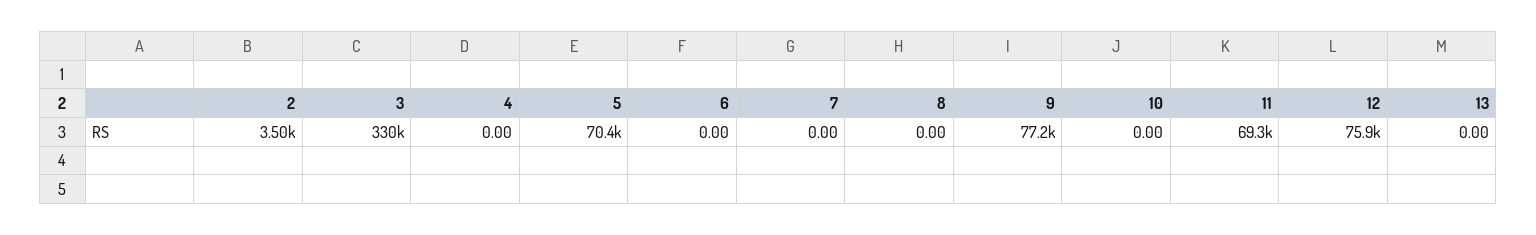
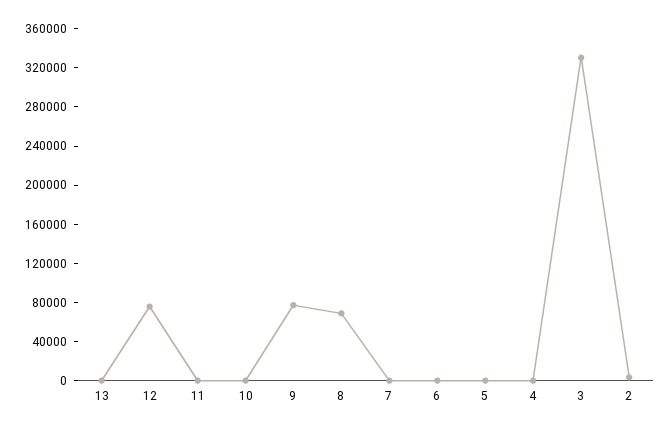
5: 70400 -> 0
8: 0 -> 70000
11: 69300 -> 0

